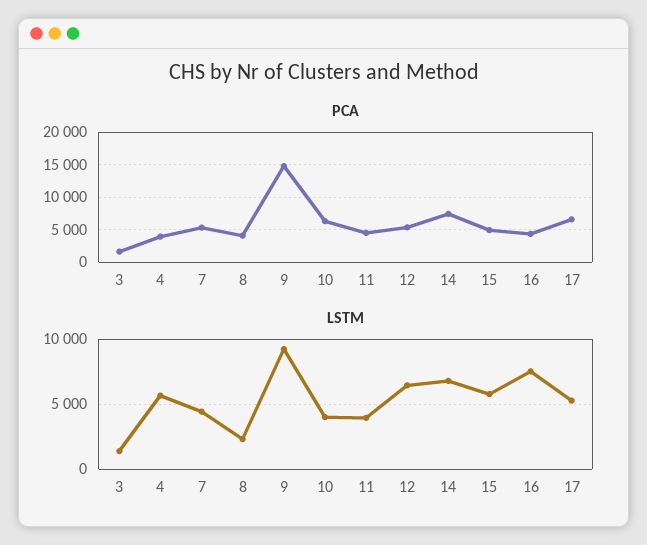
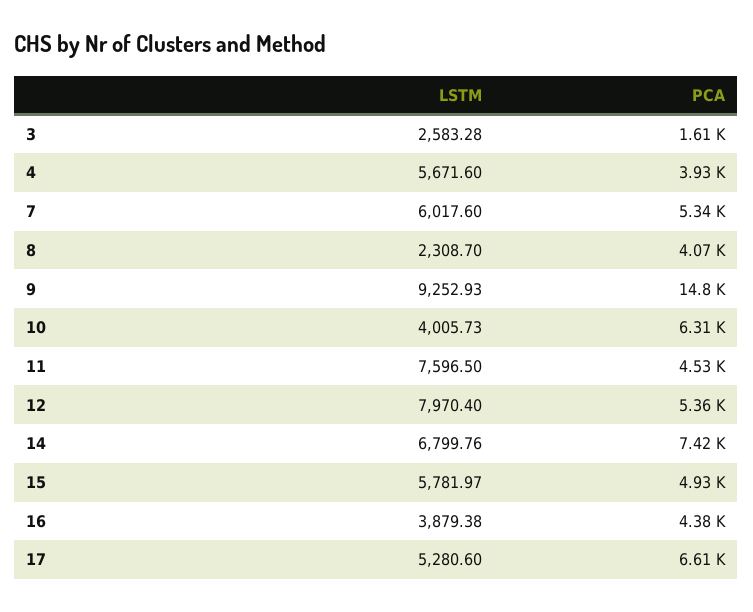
LSTM, 3: 1500 -> 2583.28
LSTM, 7: 4500 -> 6017.6
LSTM, 11: 4000 -> 7596.5
LSTM, 12: 6500 -> 7970.4
LSTM, 16: 7500 -> 3879.38

